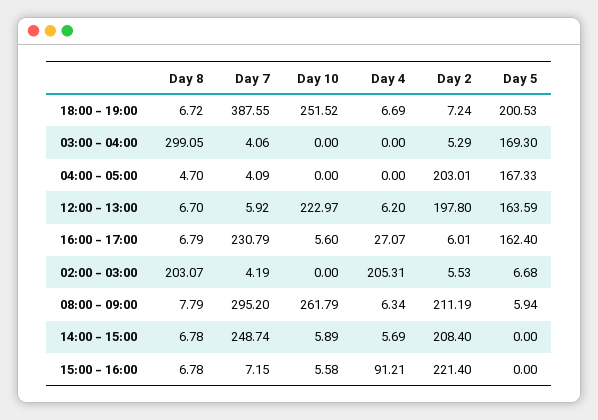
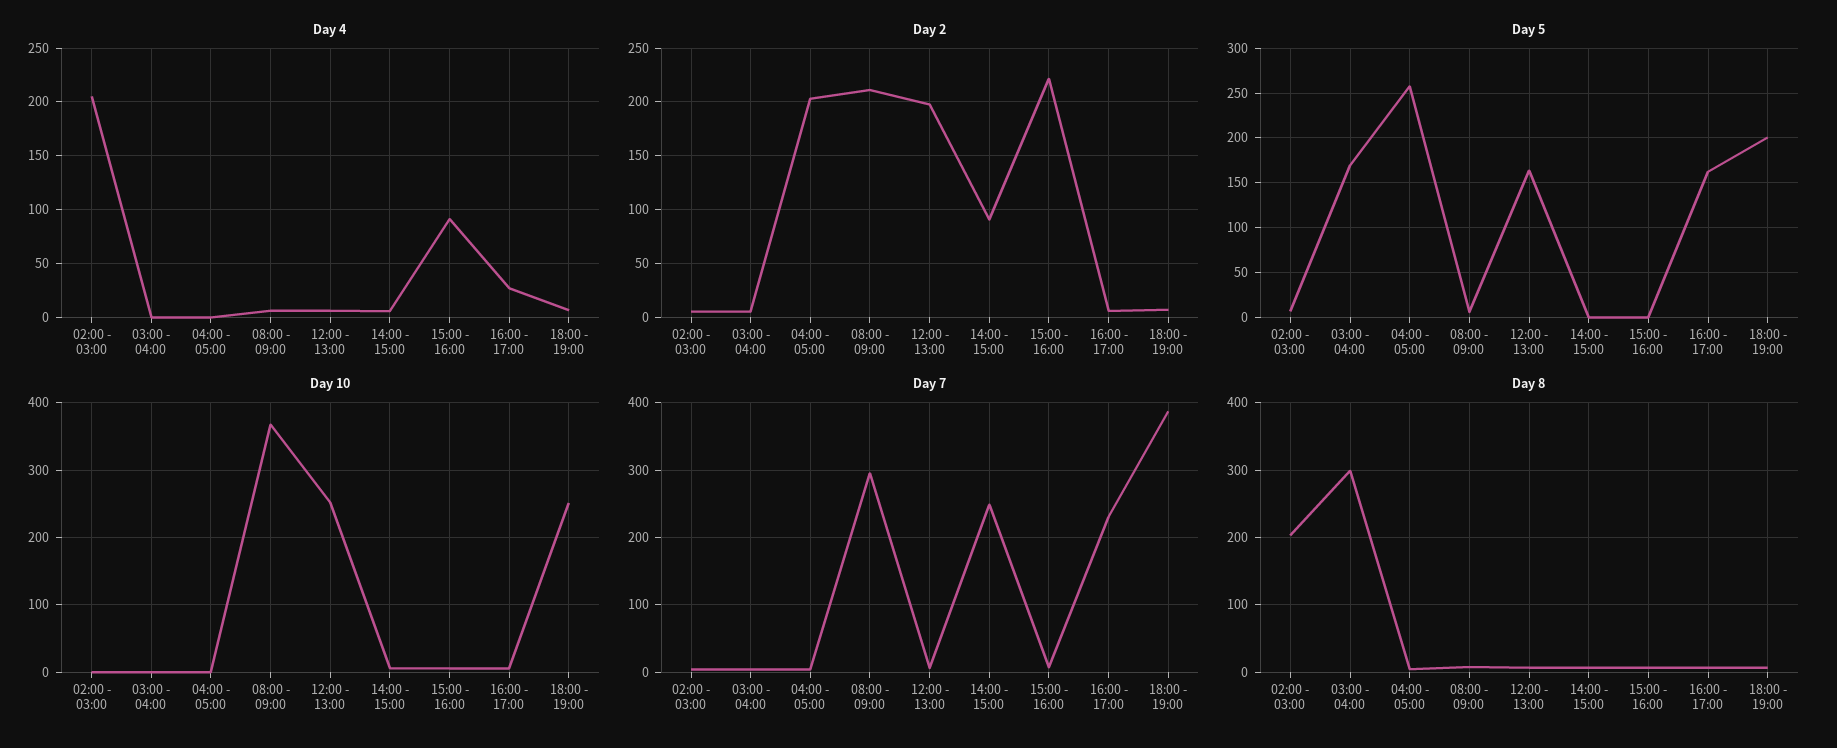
Day 5, 04:00 - 05:00: 167.33 -> 260
Day 10, 12:00 - 13:00: 222.97 -> 250
Day 10, 08:00 - 09:00: 261.79 -> 370
Day 2, 14:00 - 15:00: 208.4 -> 90

